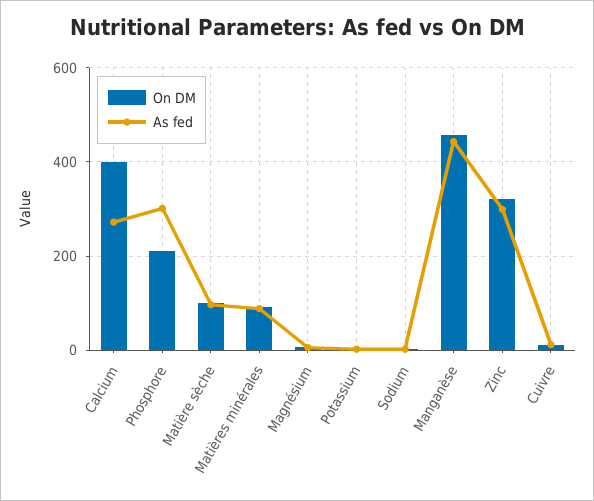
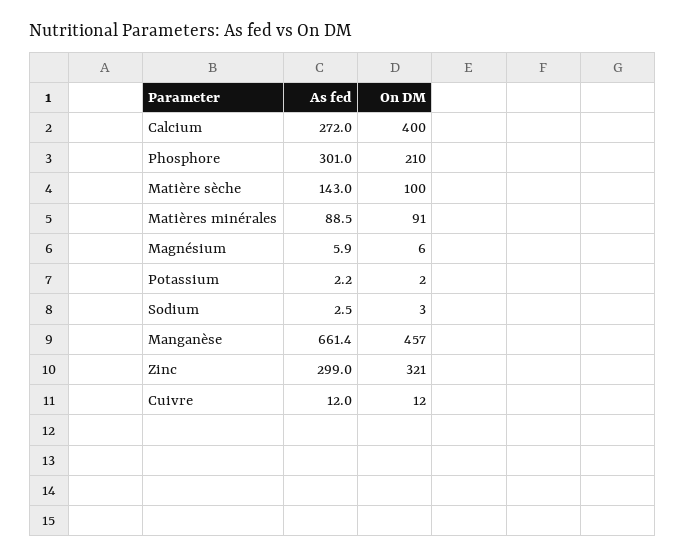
As fed, Matière sèche: 100 -> 143
As fed, Manganèse: 440 -> 661.4

